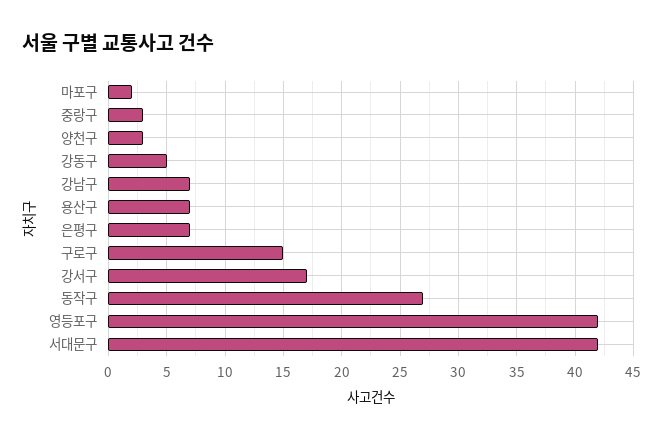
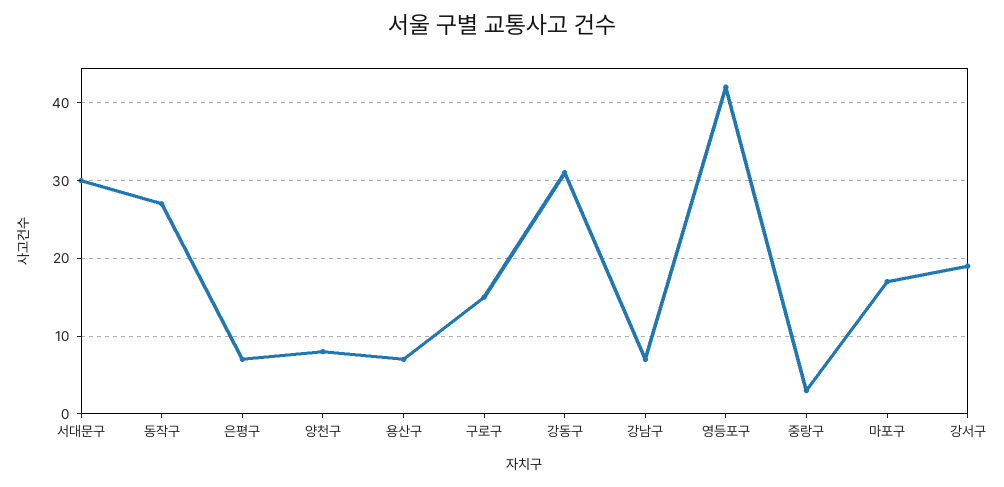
마포구: 2 -> 17
양천구: 3 -> 8
강동구: 5 -> 31
강서구: 17 -> 19
서대문구: 42 -> 30

